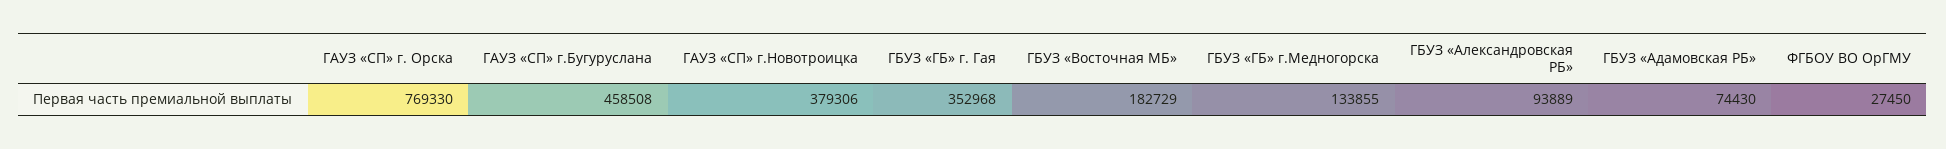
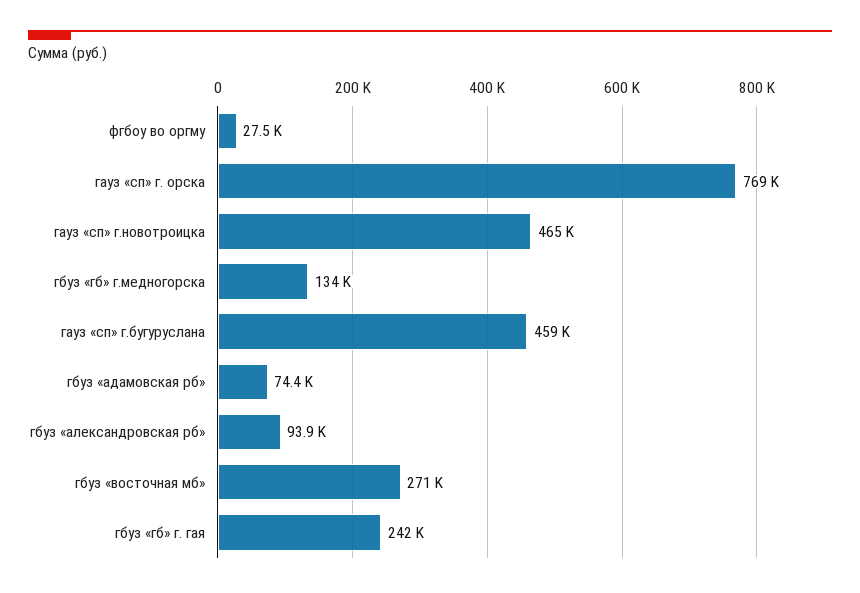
ГАУЗ «СП» г.Новотроицка: 379306 -> 465000
ГБУЗ «ГБ» г. Гая: 352968 -> 242000
ГБУЗ «Восточная МБ»: 182729 -> 271000

